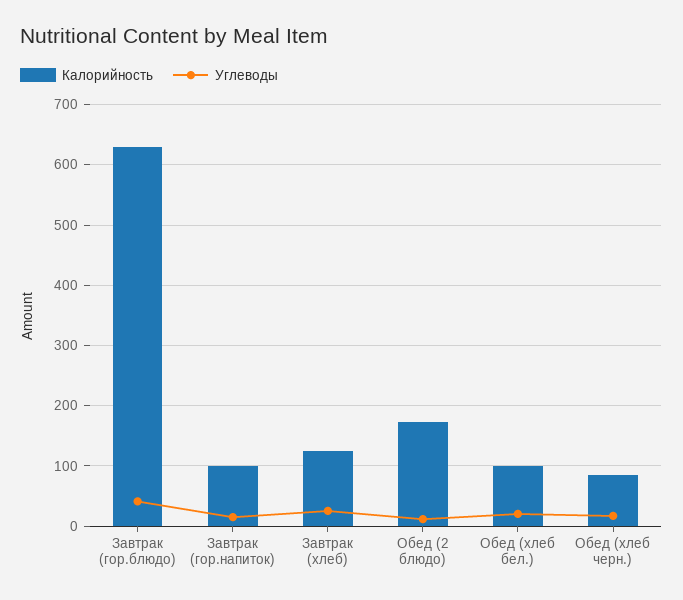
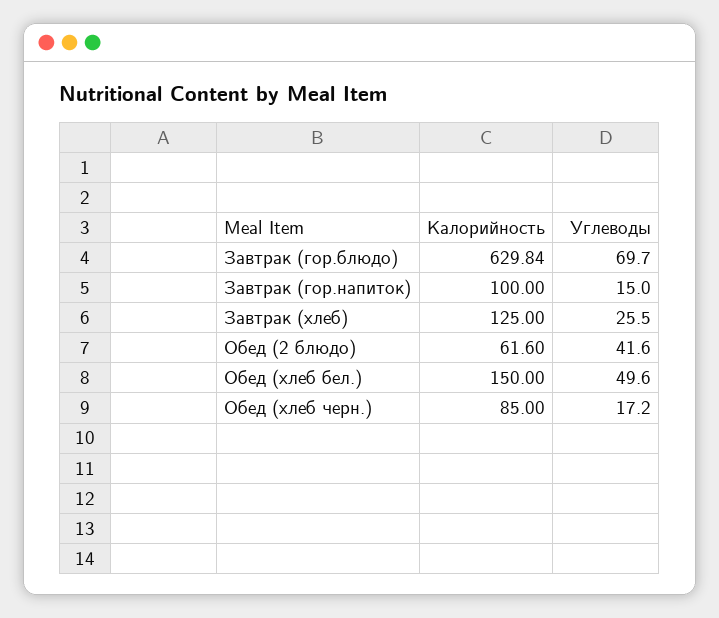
Углеводы, Завтрак (гор.блюдо): 40 -> 69.7
Калорийность, Обед (2 блюдо): 170 -> 61.6
Углеводы, Обед (2 блюдо): 10 -> 41.6
Калорийность, Обед (хлеб бел.): 100 -> 150
Углеводы, Обед (хлеб бел.): 20 -> 49.6

